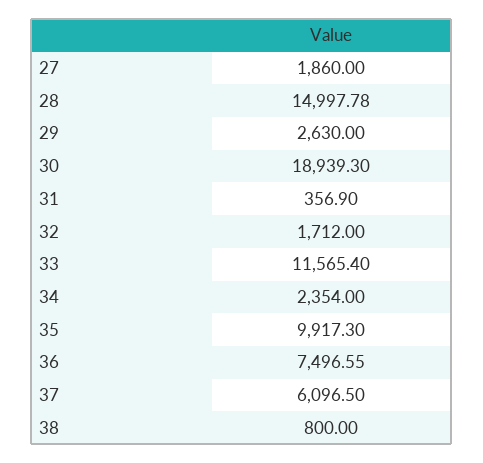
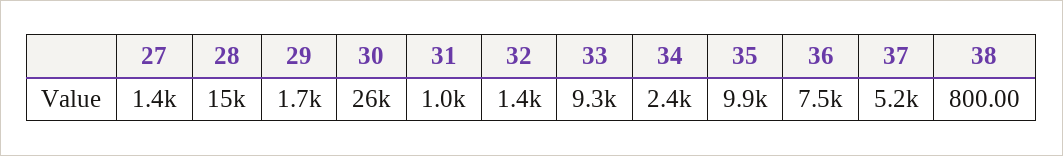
27: 1860 -> 1400
29: 2630 -> 1700
30: 18939.3 -> 26000
31: 356.9 -> 1000
32: 1712 -> 1400
33: 11565.4 -> 9300
37: 6096.5 -> 5200

